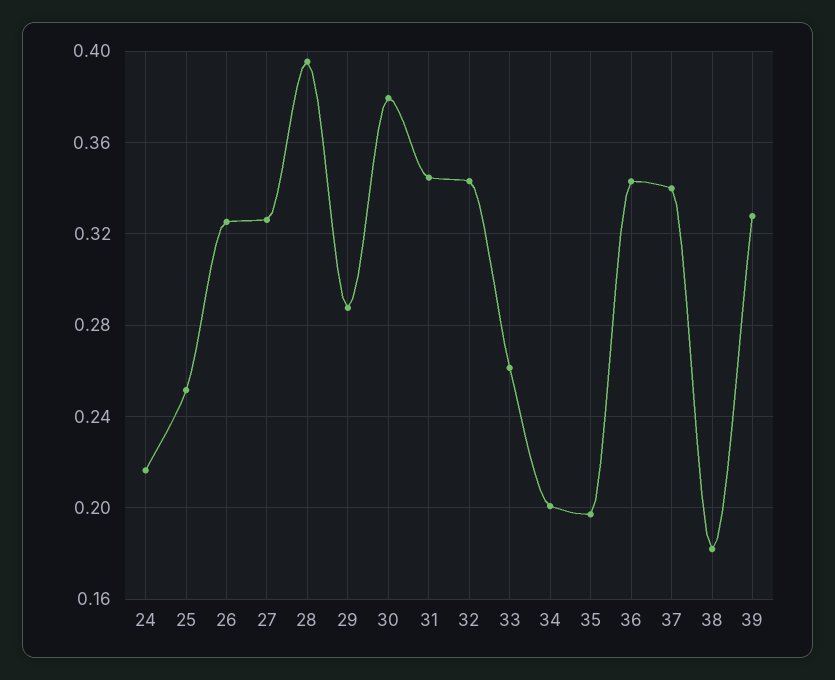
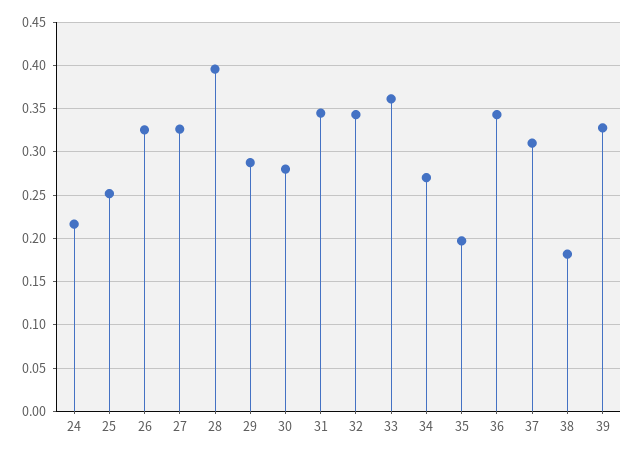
30: 0.38 -> 0.28
33: 0.26 -> 0.36
34: 0.2 -> 0.27
37: 0.34 -> 0.31

